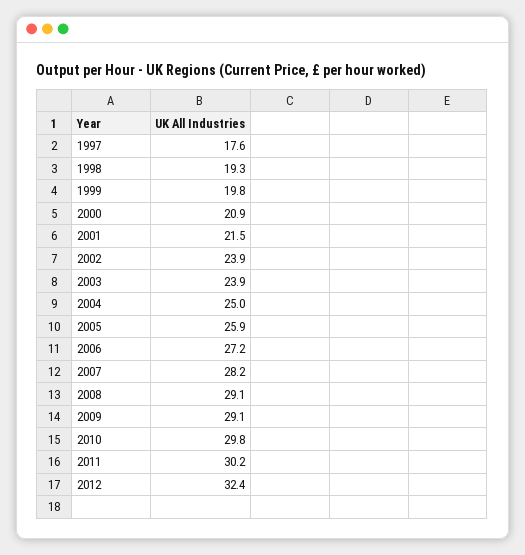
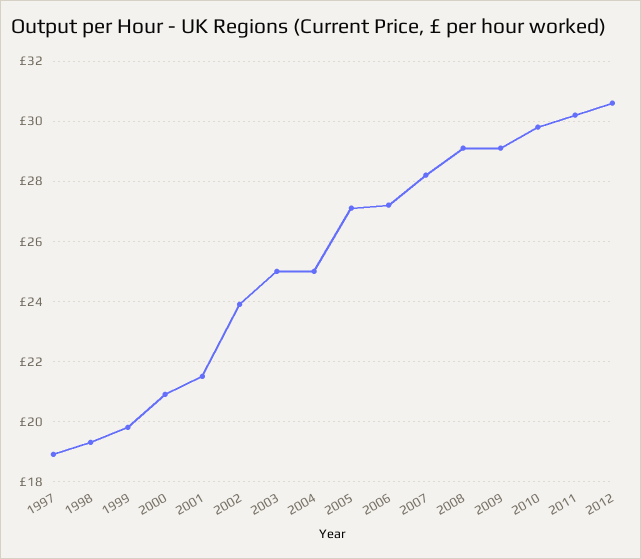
1997: 17.6 -> 19
2003: 23.9 -> 25
2005: 25.9 -> 27
2012: 32.4 -> 30.5

